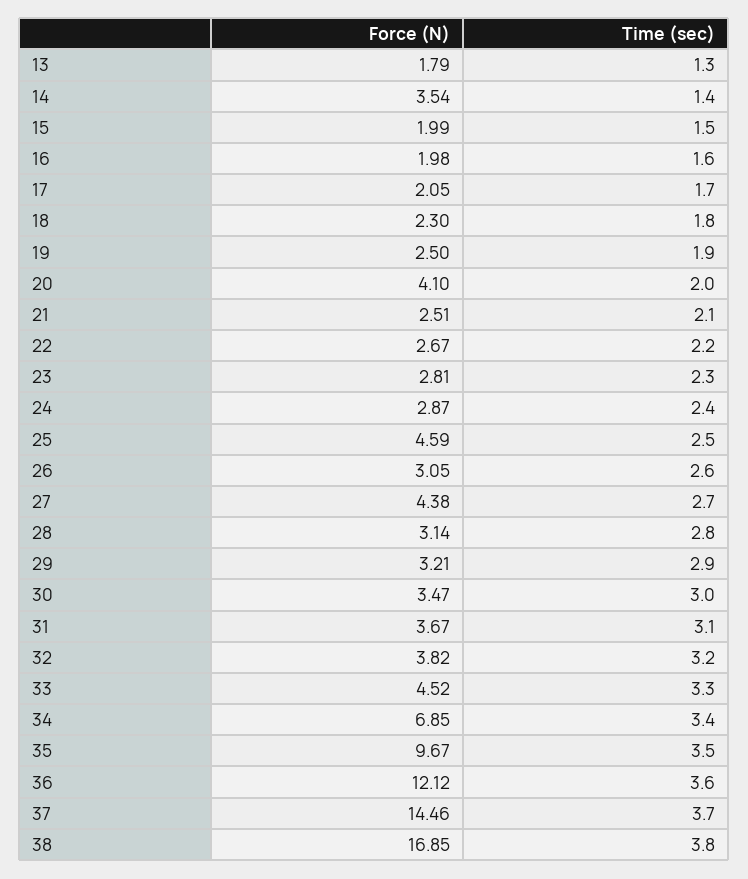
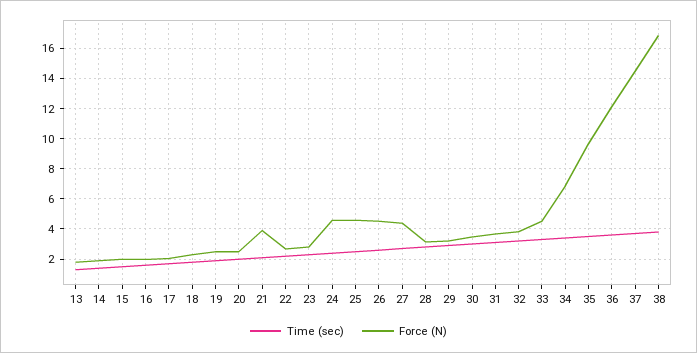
Force (N), 14: 3.54 -> 2
Force (N), 20: 4.1 -> 2.5
Force (N), 21: 2.51 -> 4
Force (N), 24: 2.87 -> 4.5
Force (N), 26: 3.05 -> 4.5

